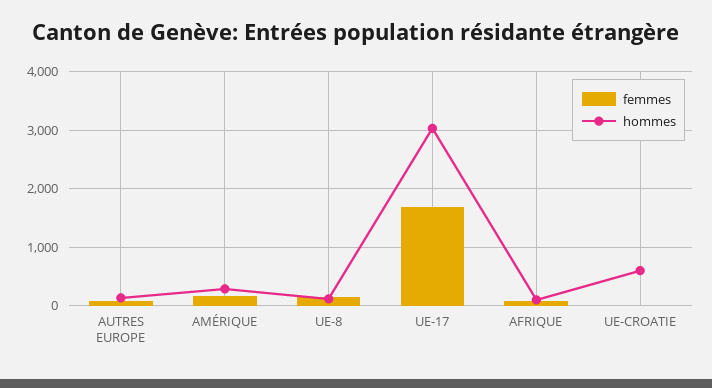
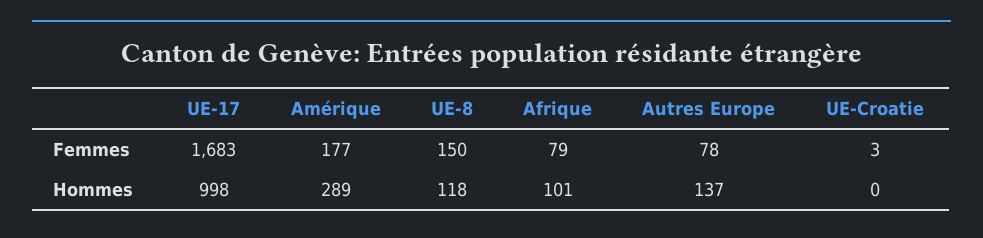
hommes, UE-17: 3000 -> 998
hommes, UE-CROATIE: 600 -> 0

